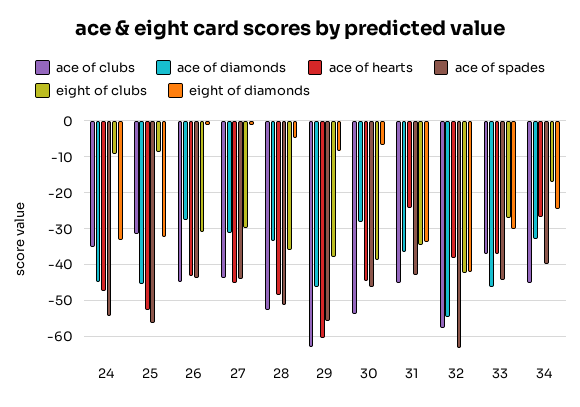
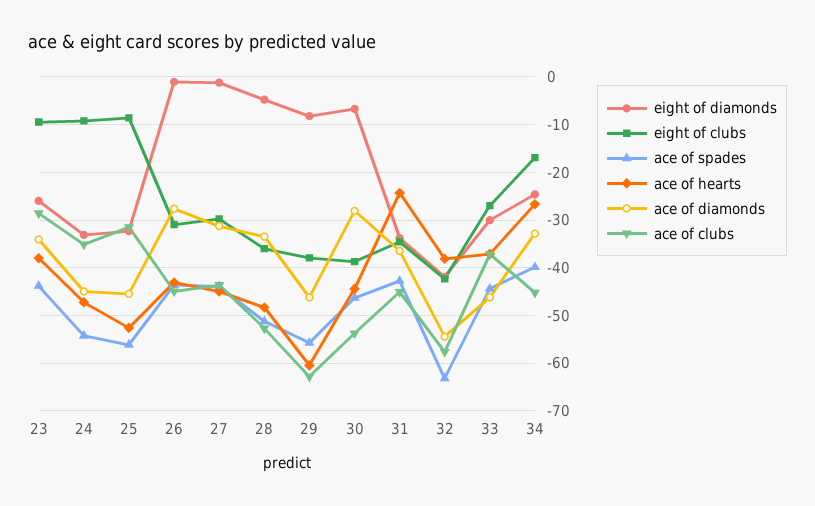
eight of diamonds, 23: none -> -26
eight of clubs, 23: none -> -10
ace of spades, 23: none -> -44
ace of hearts, 23: none -> -38
ace of diamonds, 23: none -> -34
ace of clubs, 23: none -> -28

